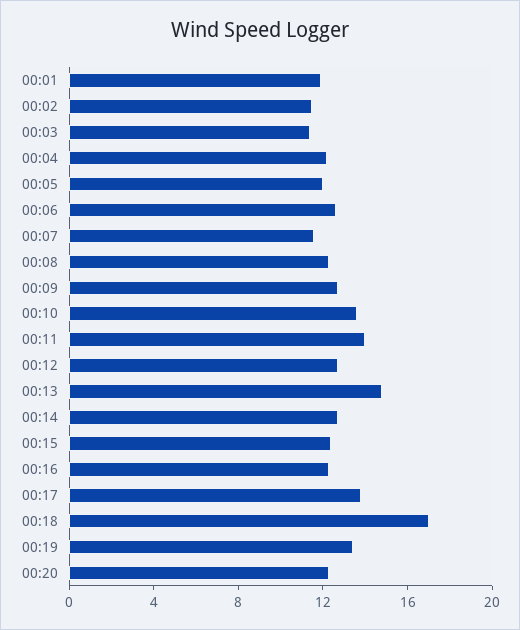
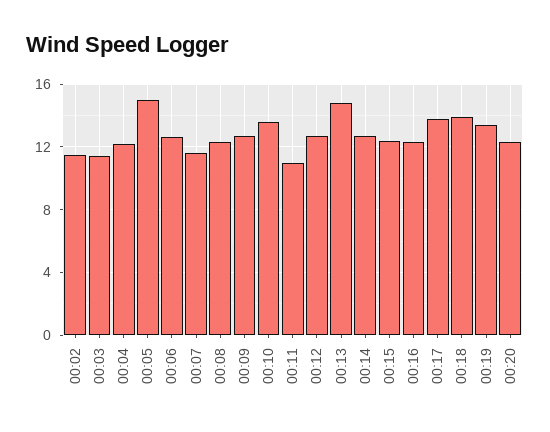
00:01: 12 -> none
00:05: 12 -> 15
00:11: 14 -> 11
00:18: 17 -> 14

